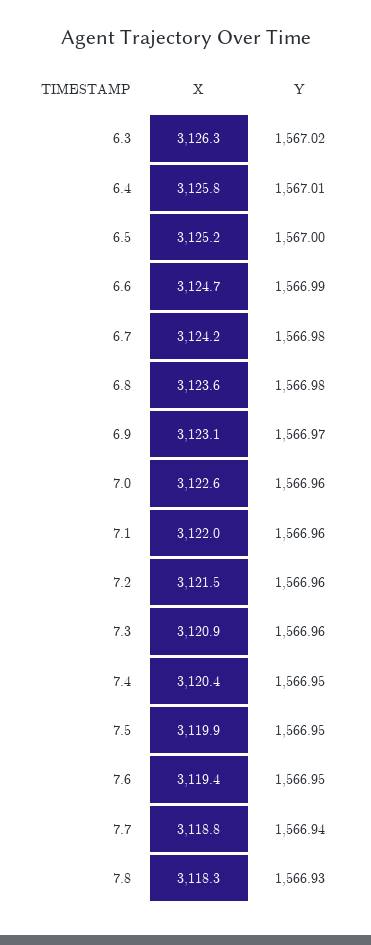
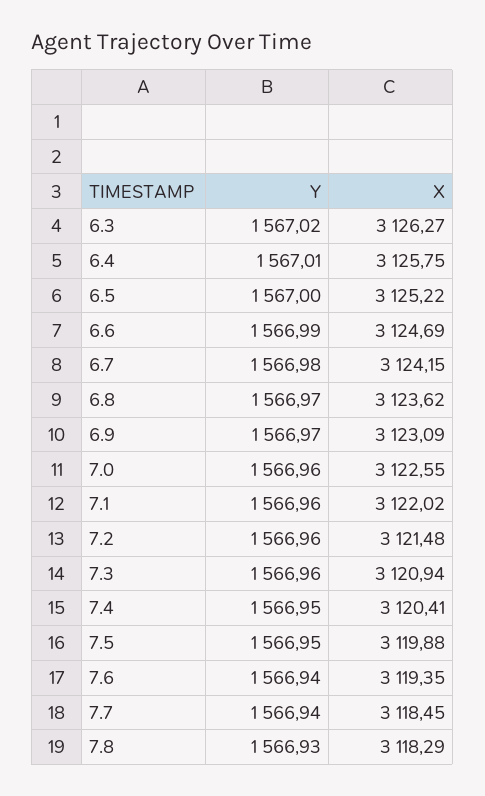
Y, 6.8: 1566.98 -> 1566.97
Y, 7.6: 1566.95 -> 1566.94
X, 7.7: 3118.8 -> 3118.45

